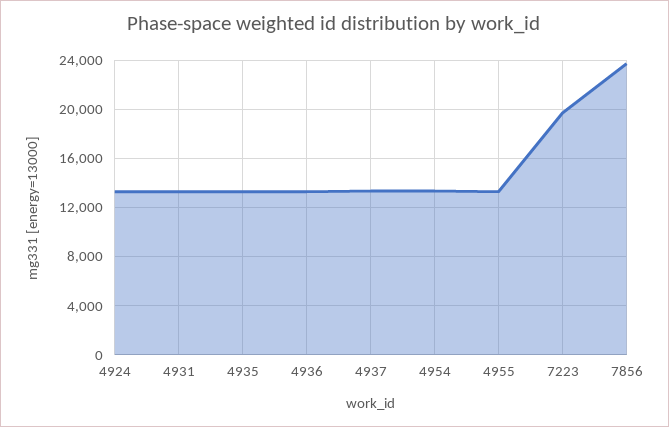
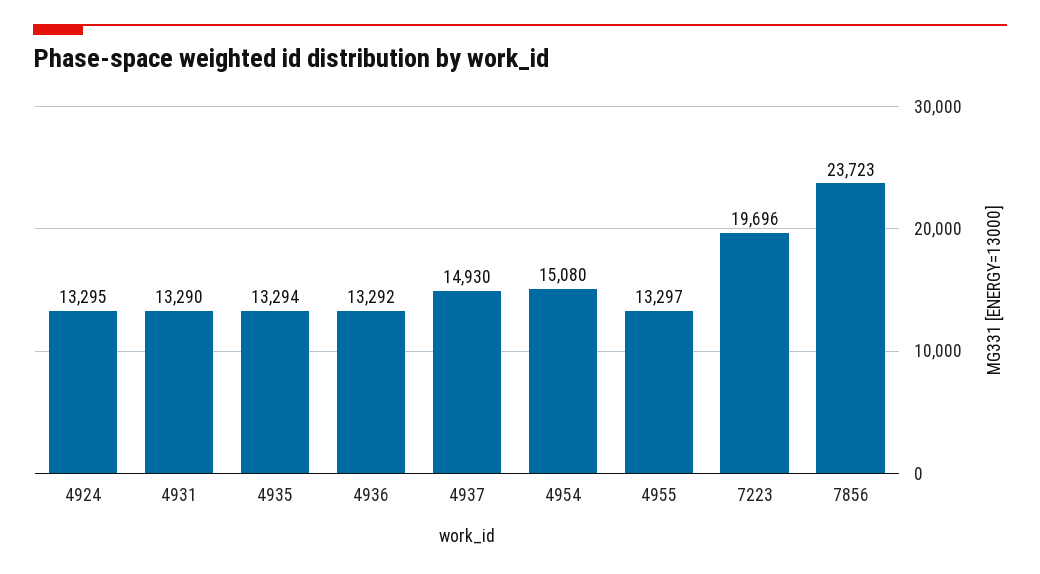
4937: 13500 -> 14930
4954: 13500 -> 15080

